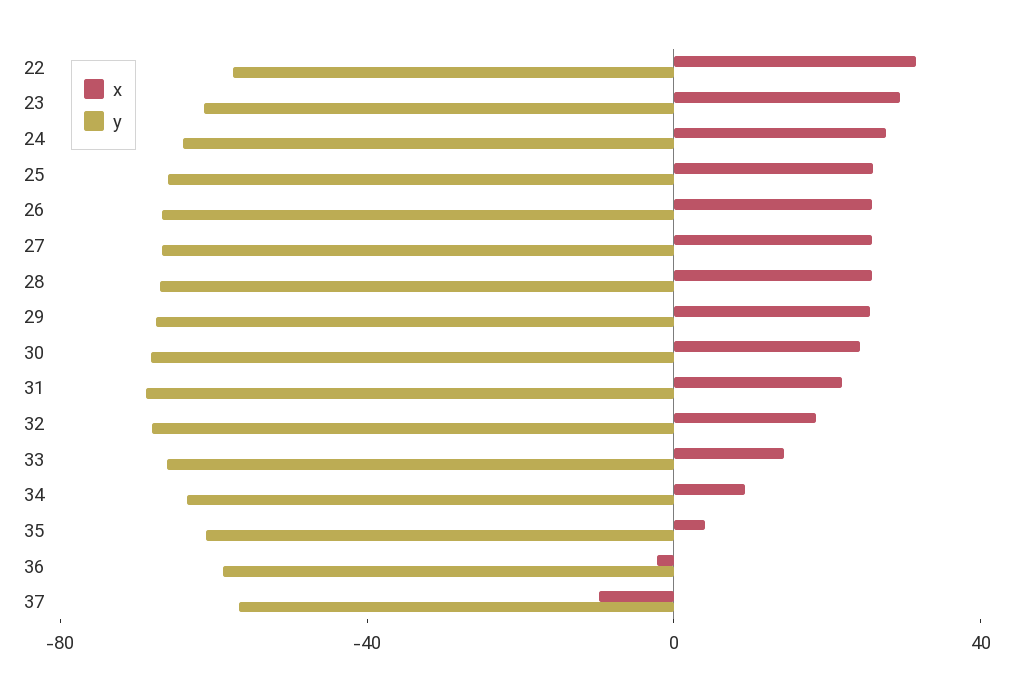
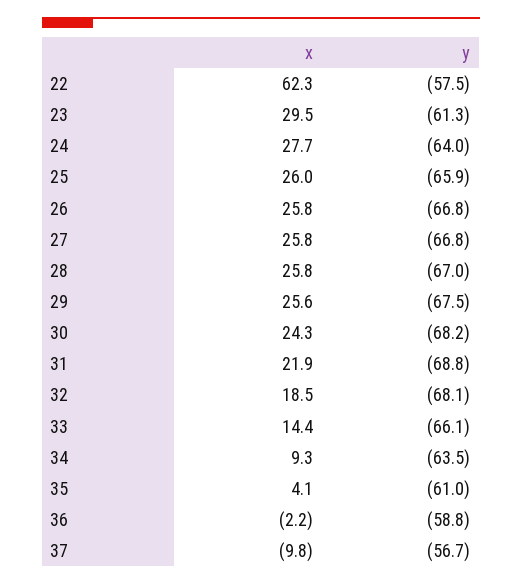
x, 22: 30 -> 62.3

